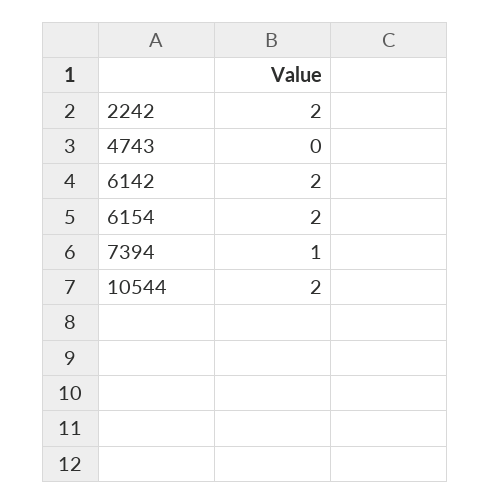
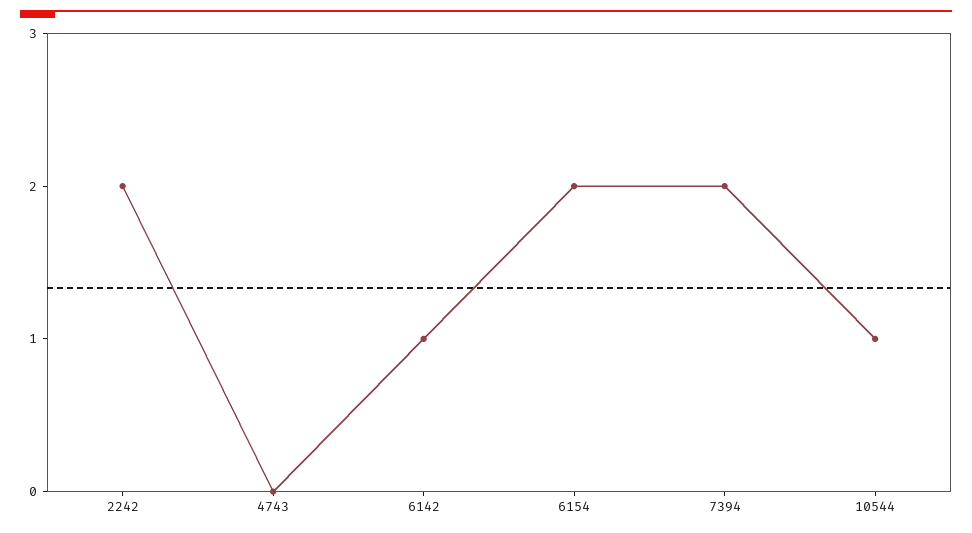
6142: 2 -> 1
7394: 1 -> 2
10544: 2 -> 1

